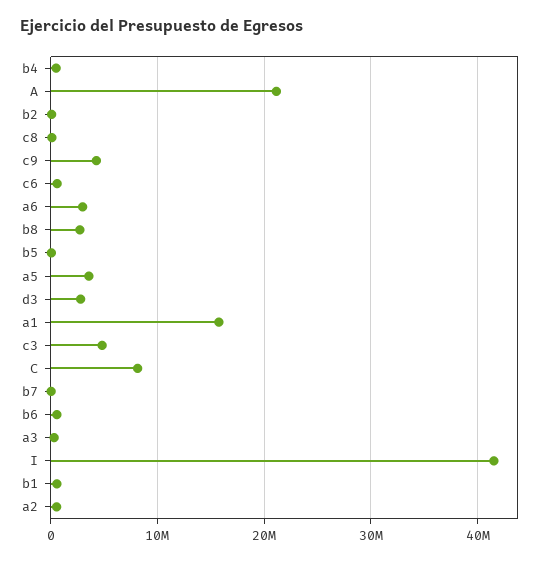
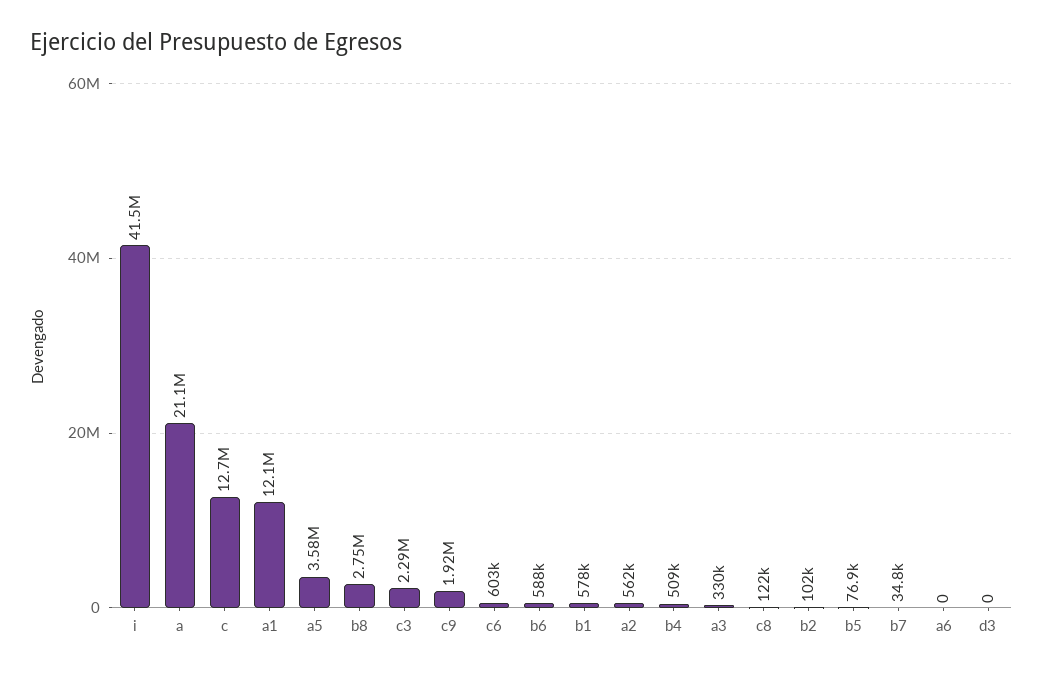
c9: 4000000 -> 1920000
a6: 3000000 -> 0
d3: 3000000 -> 0
a1: 16000000 -> 12100000
c3: 5000000 -> 2290000
C: 8000000 -> 12700000

